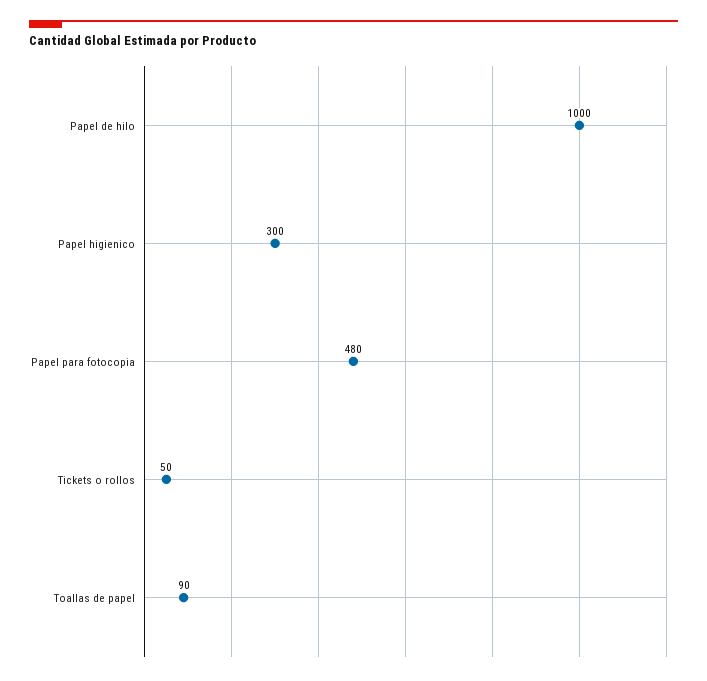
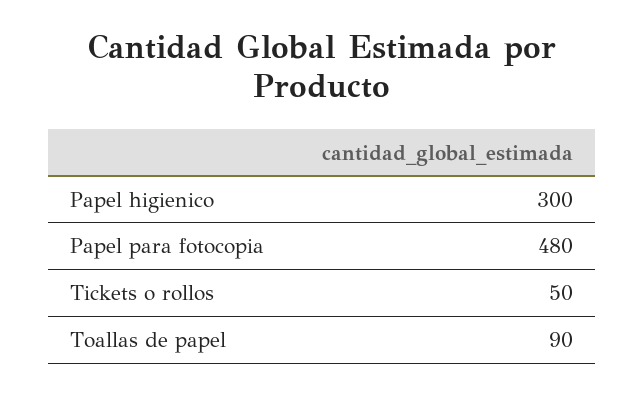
Papel de hilo: 1000 -> none

